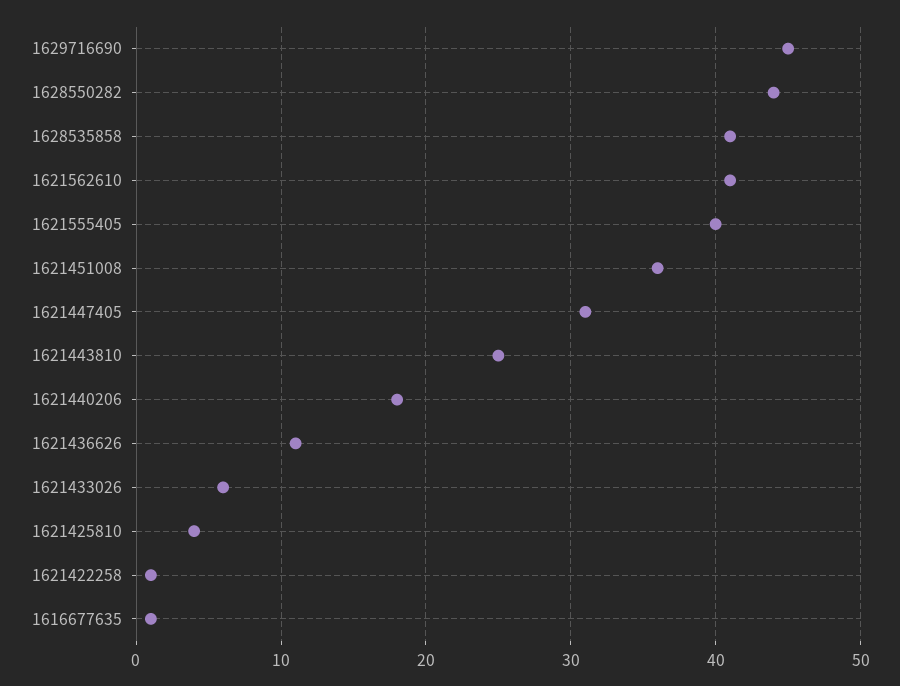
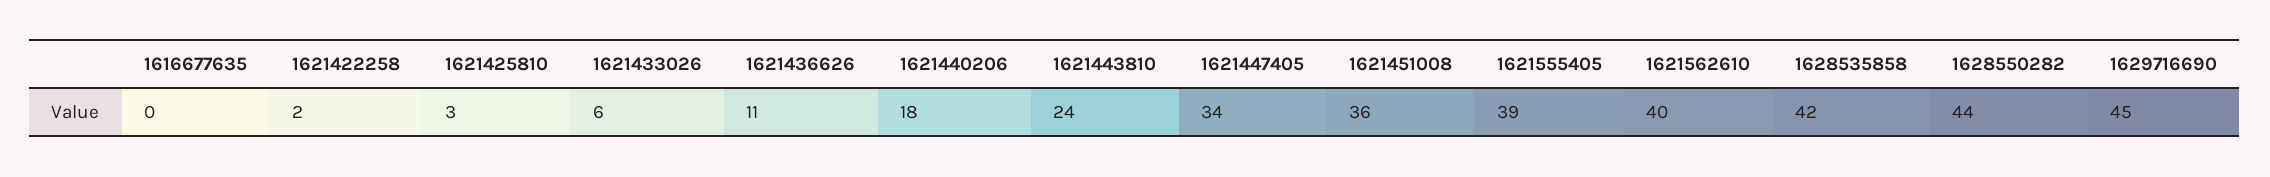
1628535858: 41 -> 42
1621562610: 41 -> 40
1621555405: 40 -> 39
1621447405: 31 -> 34
1621443810: 25 -> 24
1621425810: 4 -> 3
1621422258: 1 -> 2
1616677635: 1 -> 0

